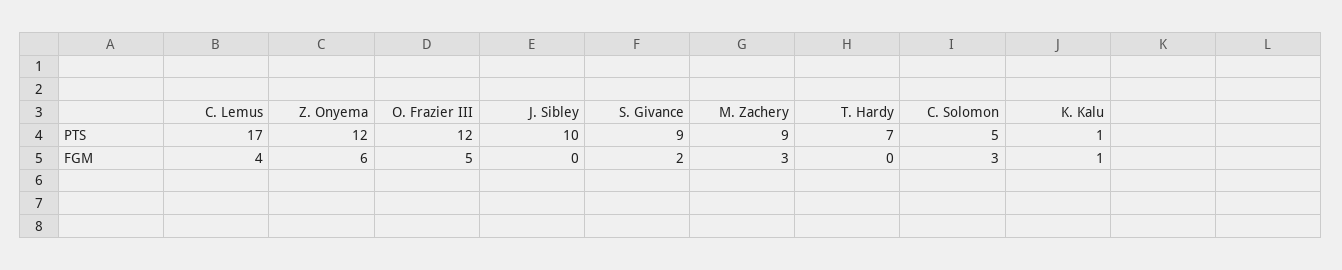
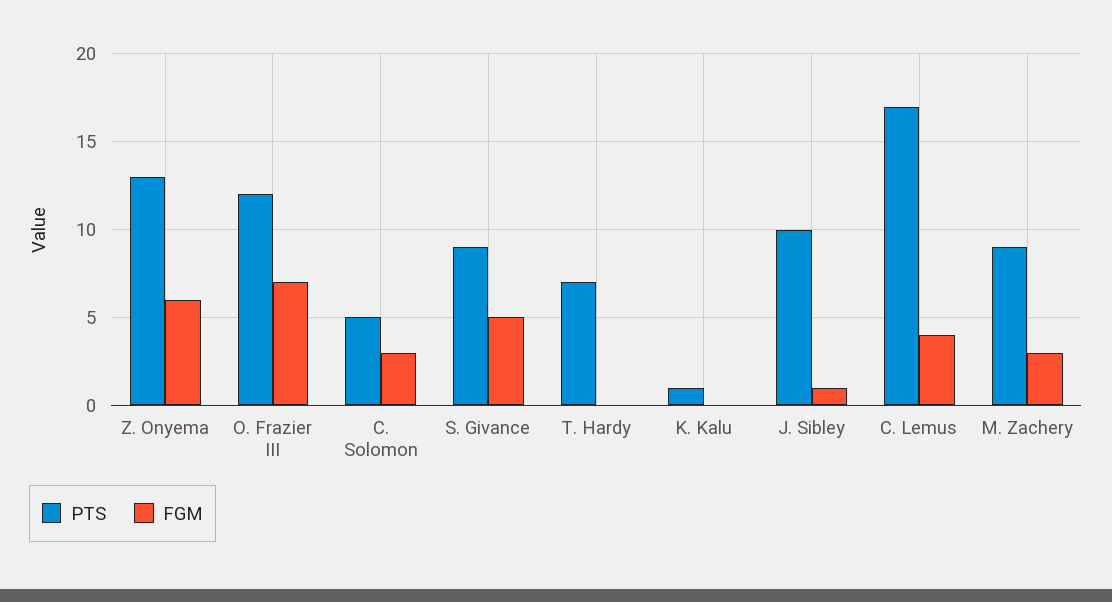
PTS, Z. Onyema: 12 -> 13
FGM, O. Frazier III: 5 -> 7
FGM, J. Sibley: 0 -> 1
FGM, S. Givance: 2 -> 5
FGM, K. Kalu: 1 -> 0

